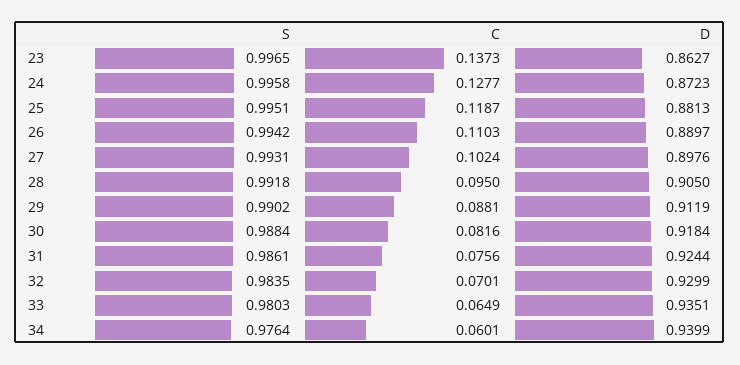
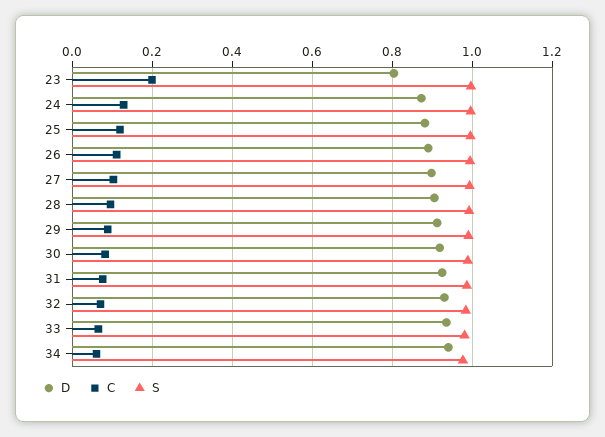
C, 23: 0.1373 -> 0.2
D, 23: 0.8627 -> 0.8

